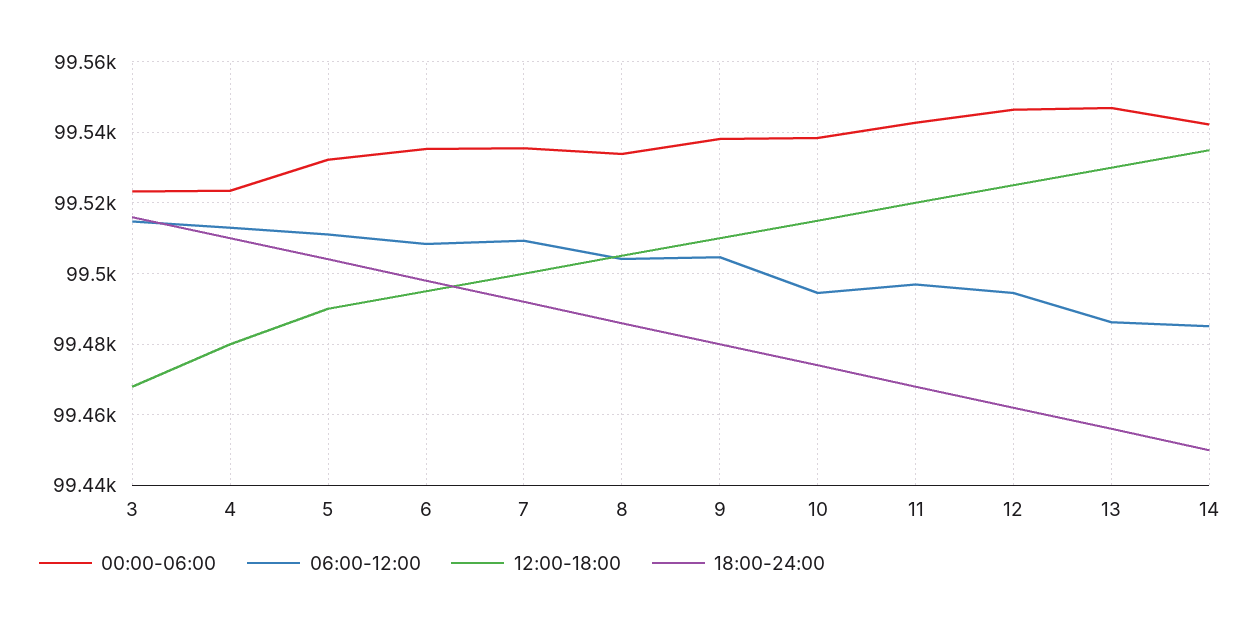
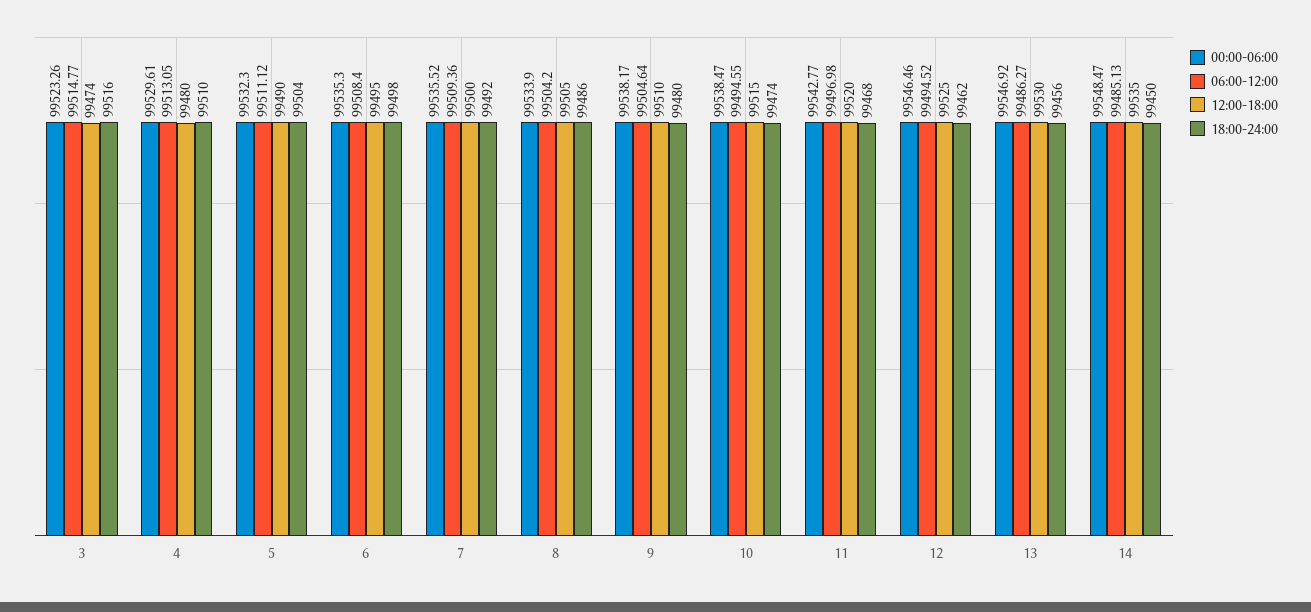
12:00-18:00, 3: 99468 -> 99474
00:00-06:00, 4: 99524 -> 99529.61
00:00-06:00, 14: 99542 -> 99548.47

